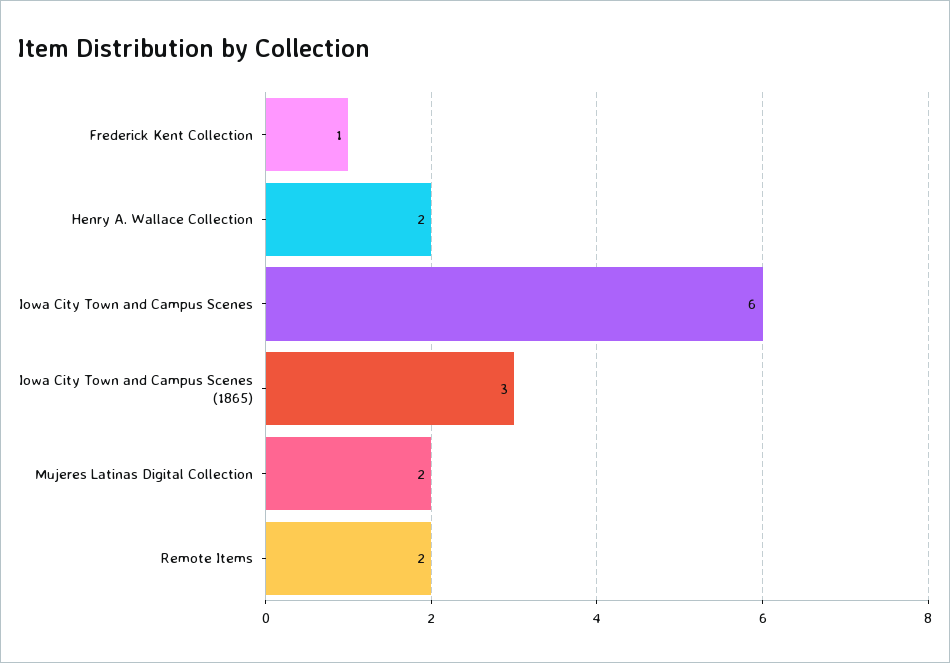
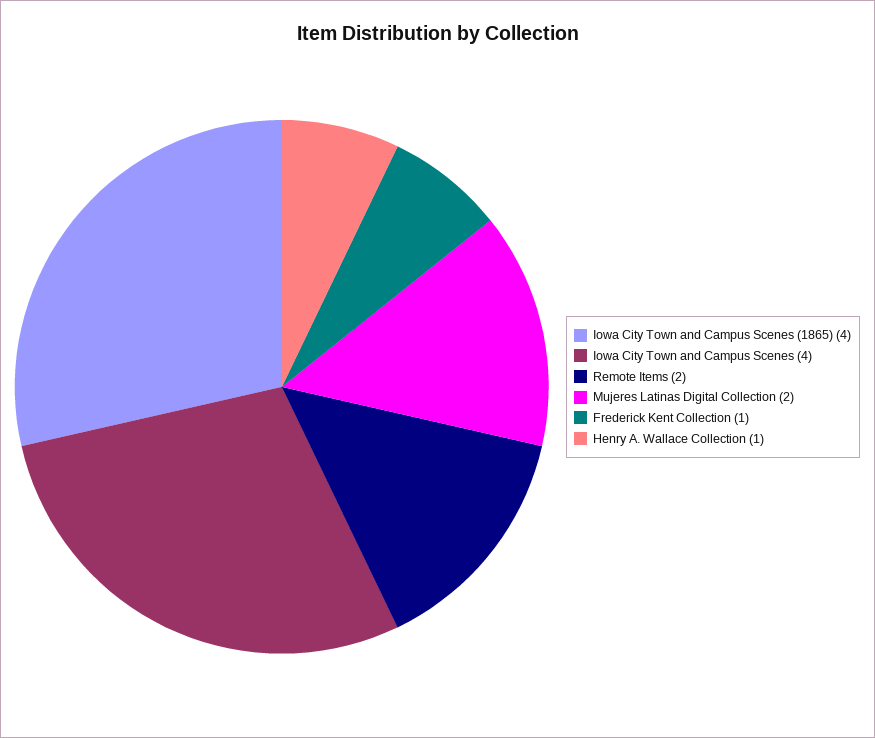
Henry A. Wallace Collection: 2 -> 1
Iowa City Town and Campus Scenes: 6 -> 4
Iowa City Town and Campus Scenes (1865): 3 -> 4

